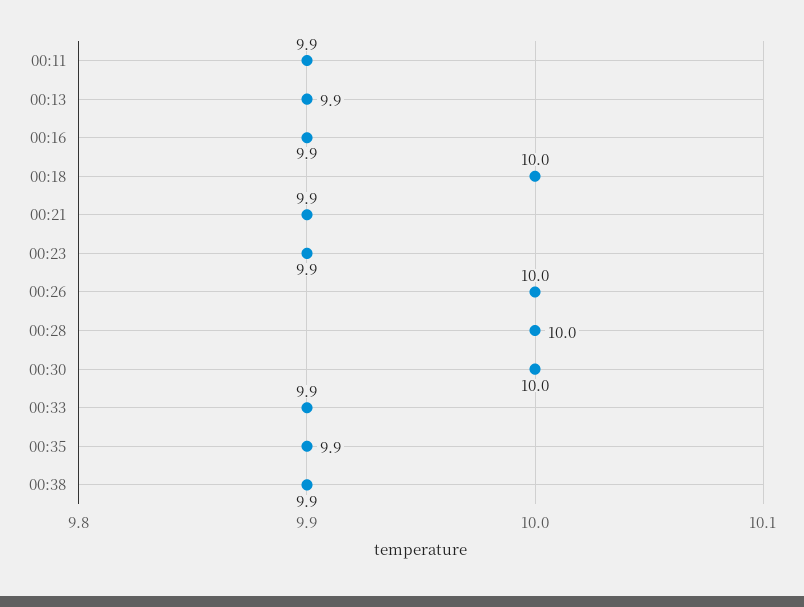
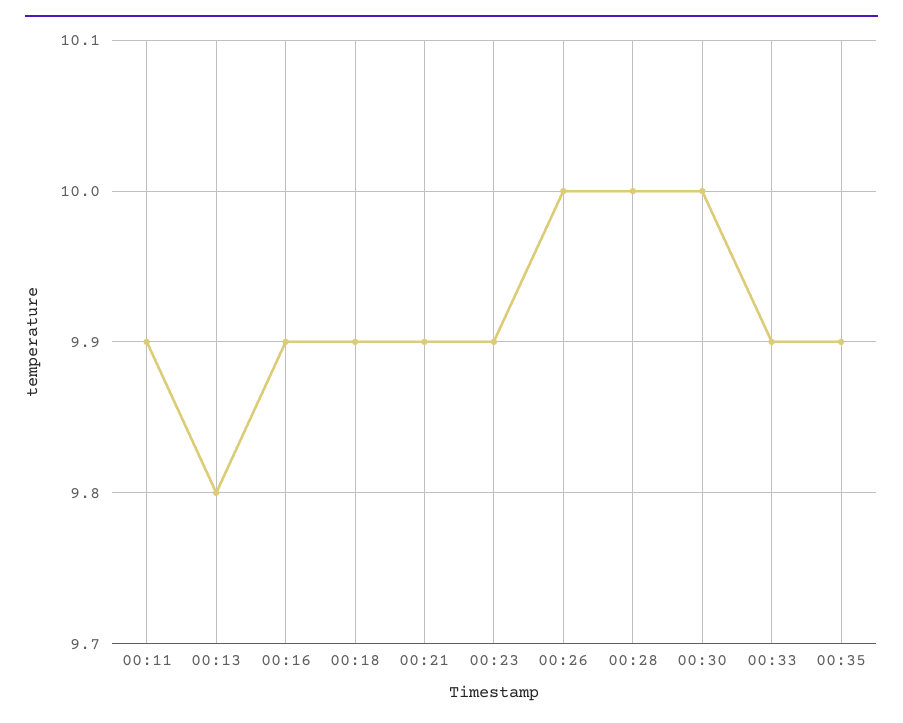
00:13: 9.9 -> 9.8
00:18: 10 -> 9.9
00:38: 9.9 -> none

